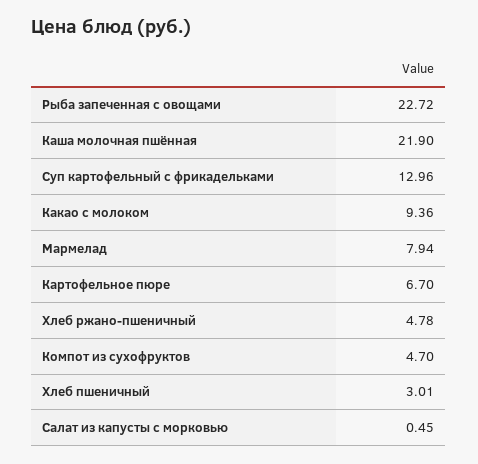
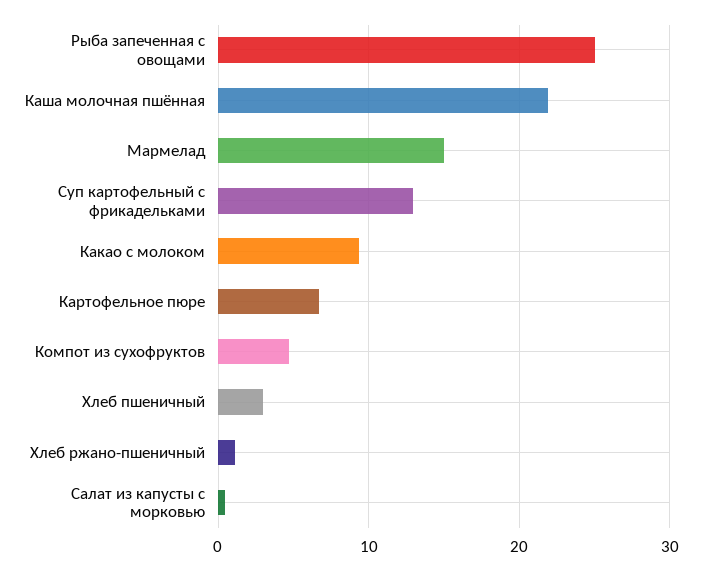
Рыба запеченная с овощами: 22.72 -> 25
Мармелад: 7.94 -> 15
Хлеб ржано-пшеничный: 4.78 -> 1

